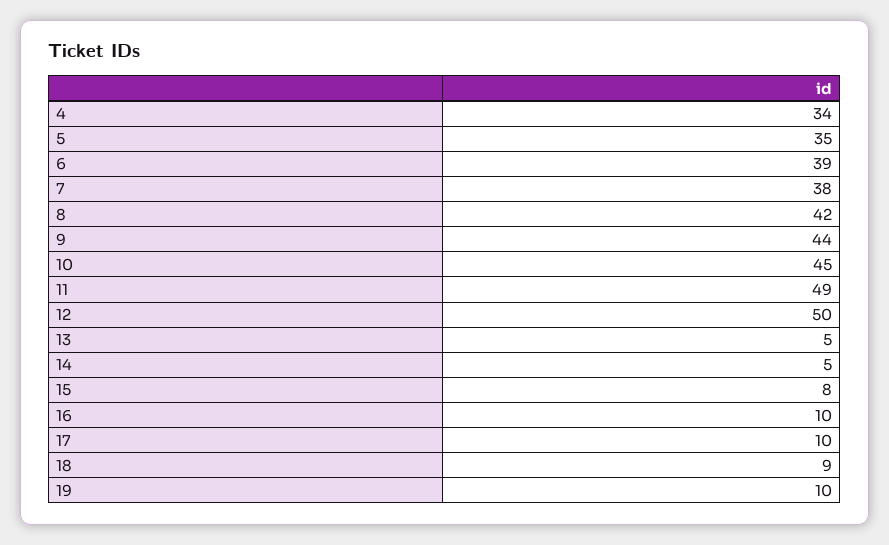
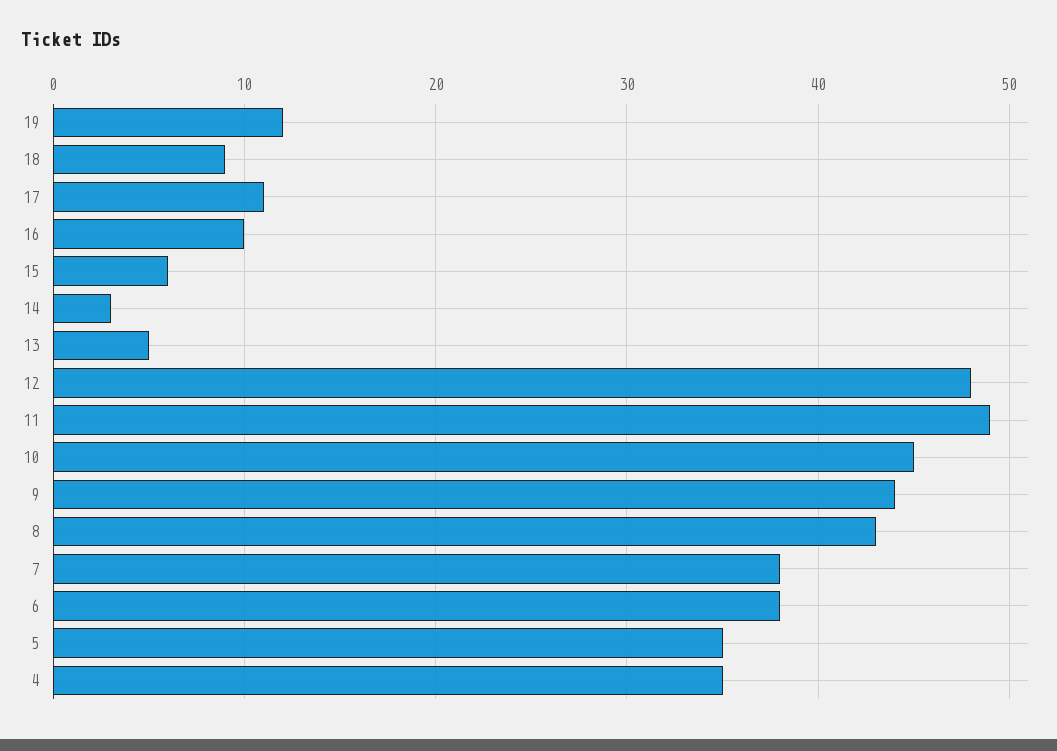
4: 34 -> 35
6: 39 -> 38
8: 42 -> 43
12: 50 -> 48
14: 5 -> 3
15: 8 -> 6
17: 10 -> 11
19: 10 -> 12

